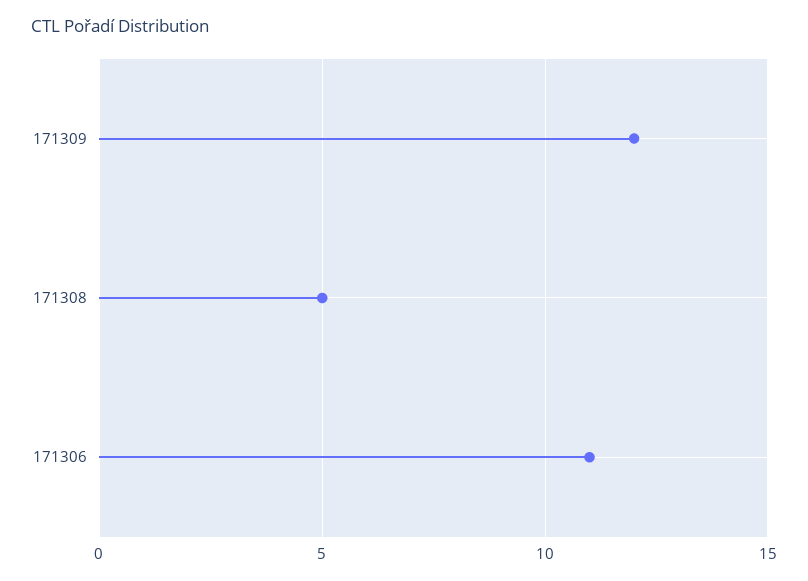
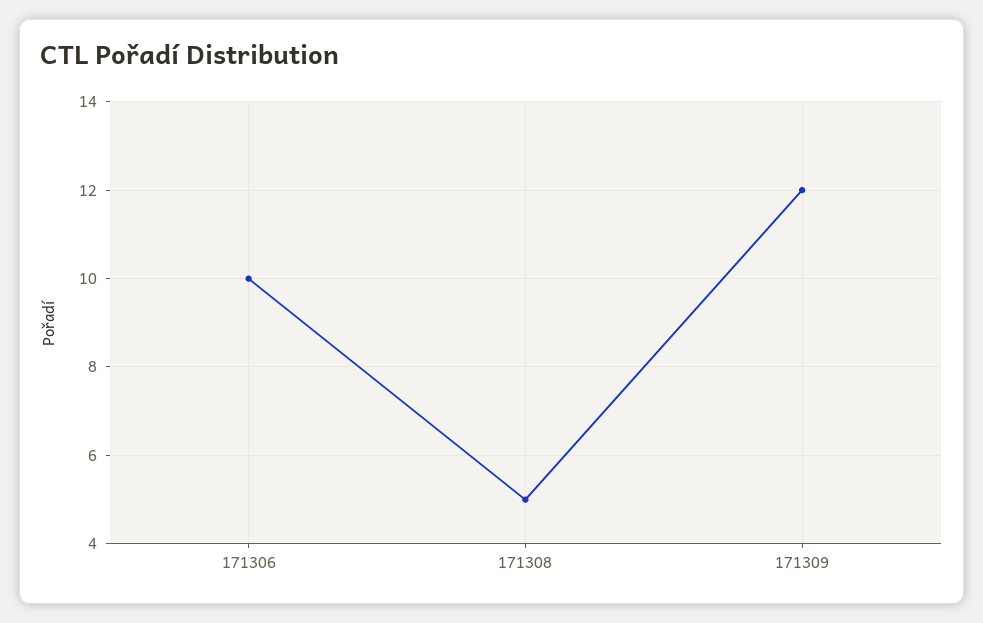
171306: 11 -> 10

